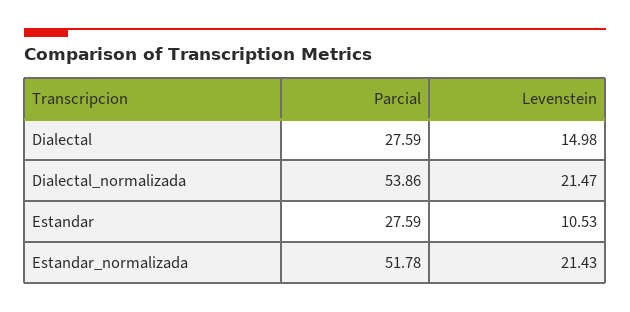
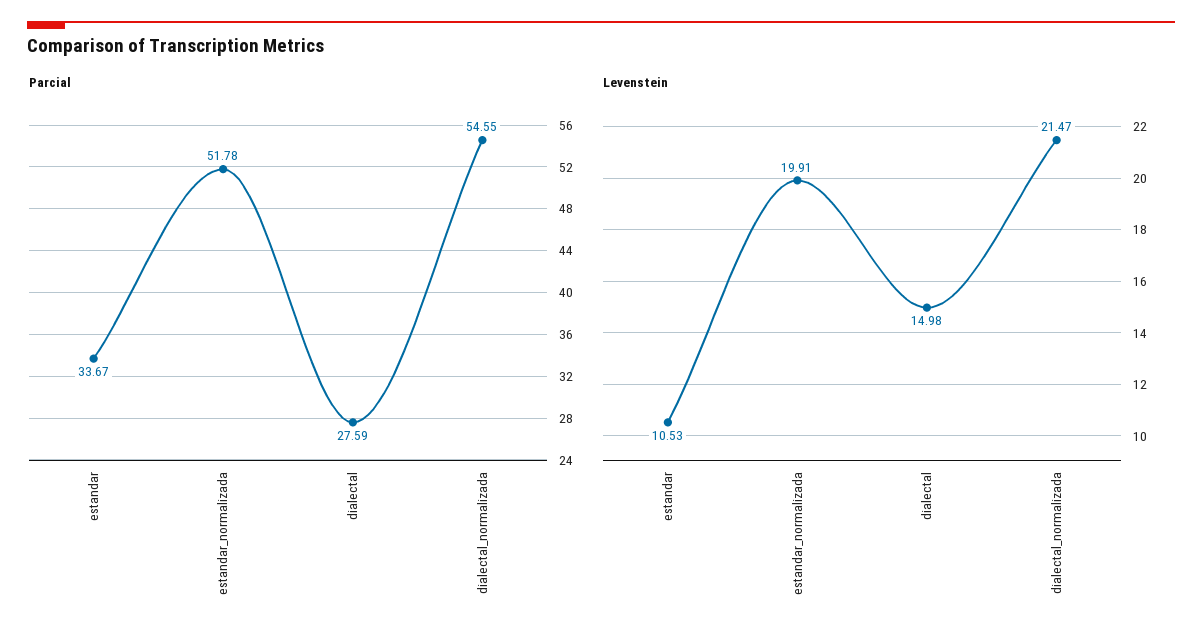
Parcial, Dialectal_normalizada: 53.86 -> 54.55
Parcial, Estandar: 27.59 -> 33.67
Levenstein, Estandar_normalizada: 21.43 -> 19.91

